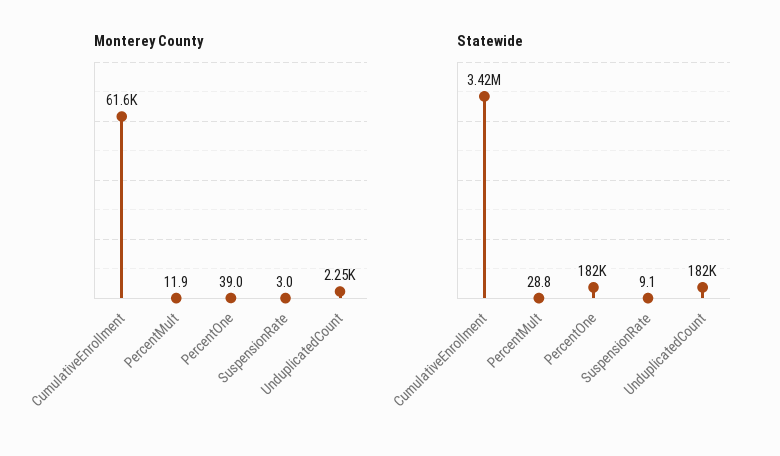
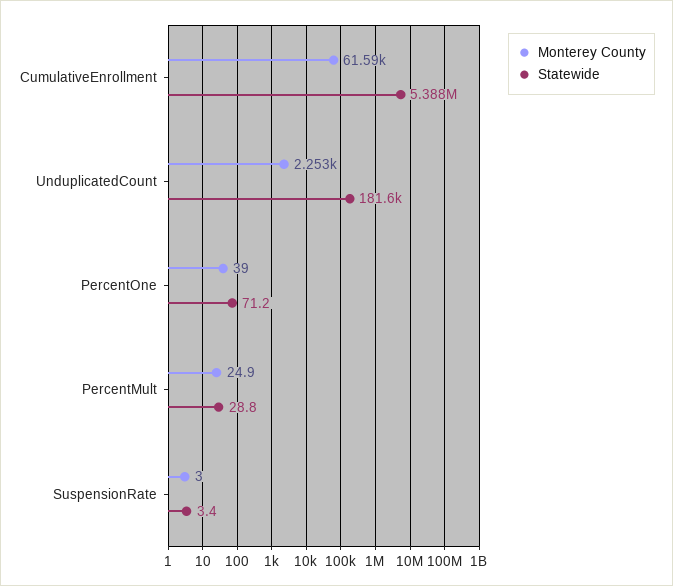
Monterey County, PercentMult: 11.9 -> 24.9
Statewide, CumulativeEnrollment: 3420000 -> 5388000
Statewide, PercentOne: 182000 -> 71.2
Statewide, SuspensionRate: 9.1 -> 3.4

